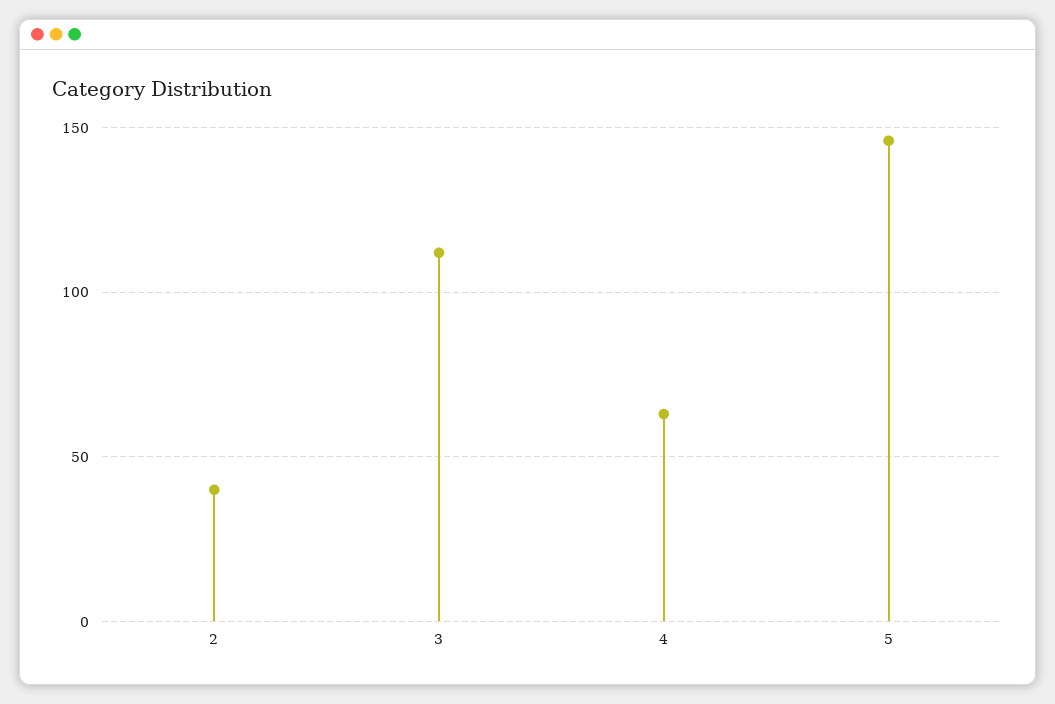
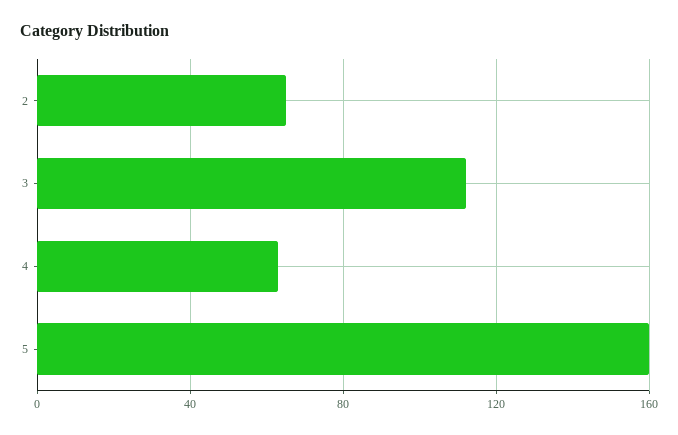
2: 40 -> 65
5: 145 -> 160

